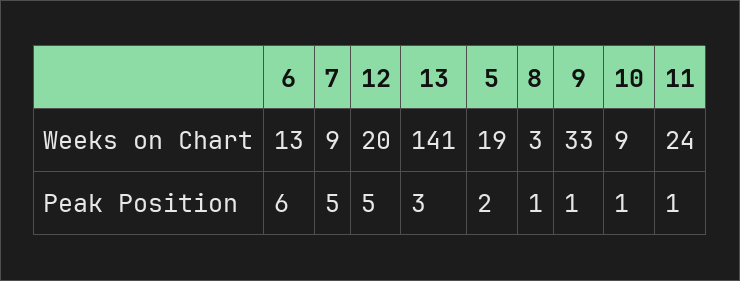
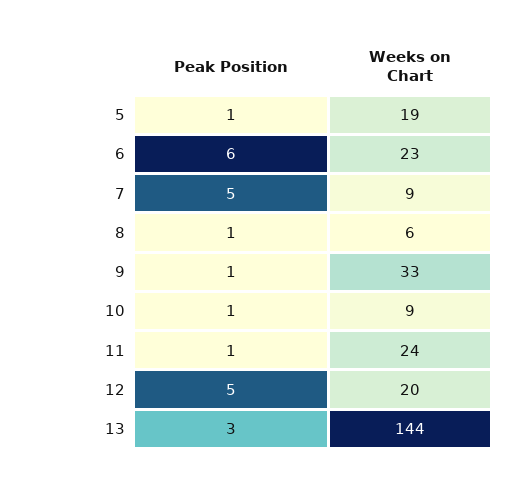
6, Weeks on Chart: 13 -> 23
13, Weeks on Chart: 141 -> 144
8, Weeks on Chart: 3 -> 6
5, Peak Position: 2 -> 1

